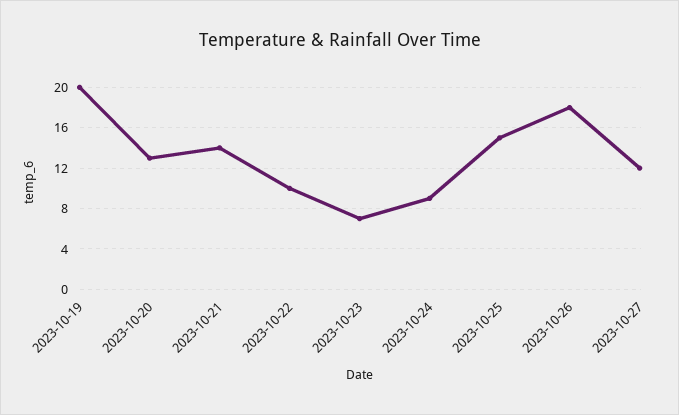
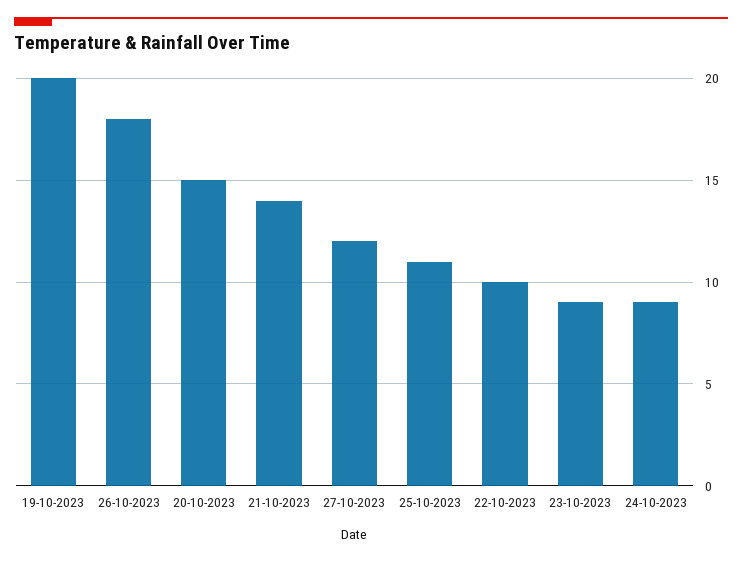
2023-10-20: 13 -> 15
2023-10-23: 7 -> 9
2023-10-25: 15 -> 11

